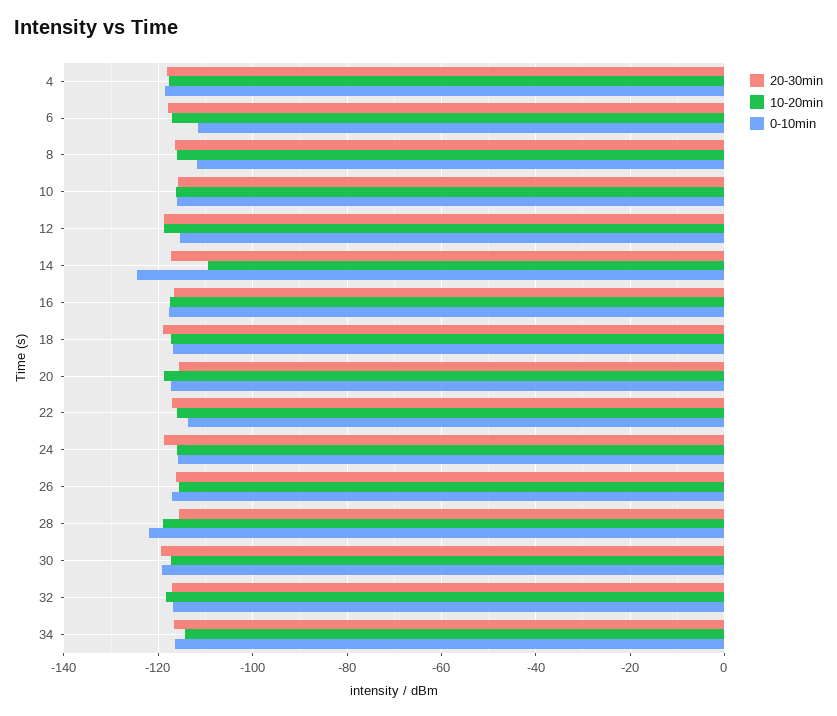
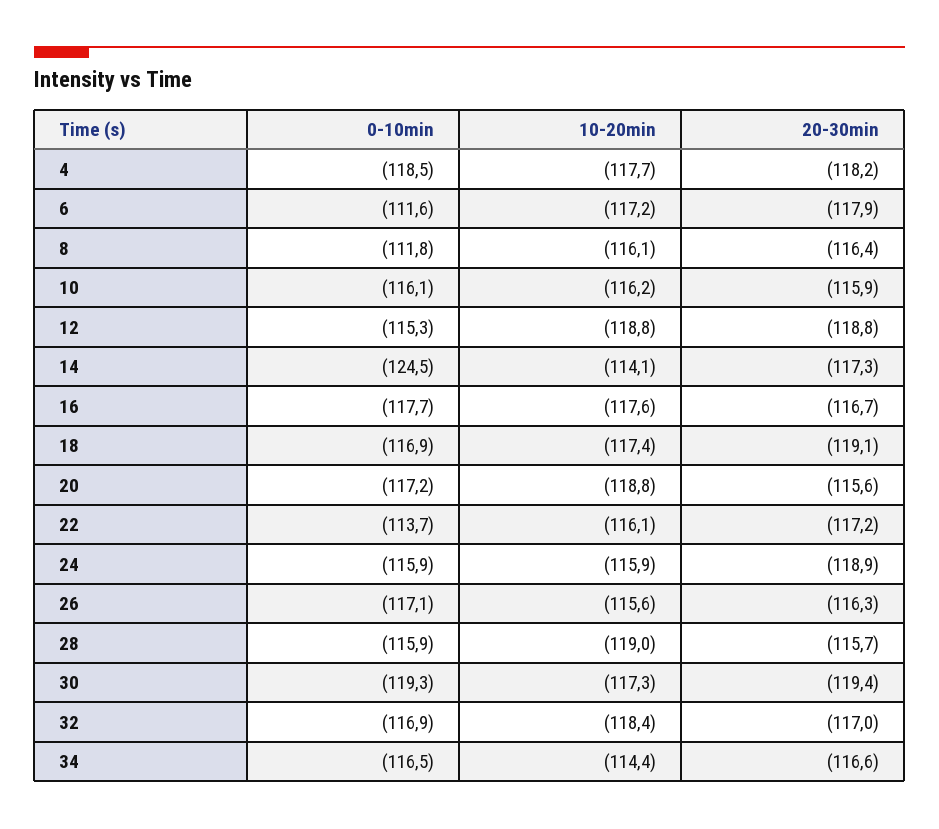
10-20min, 14: -110 -> -114.1
0-10min, 28: -122 -> -115.9

